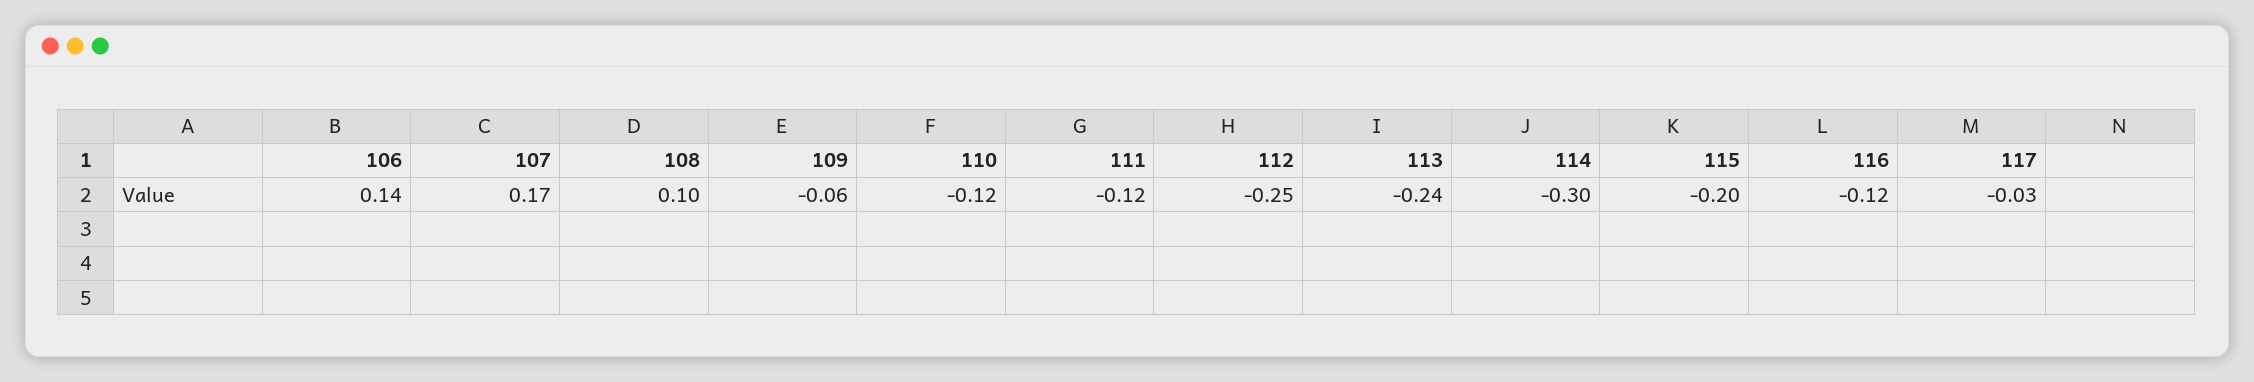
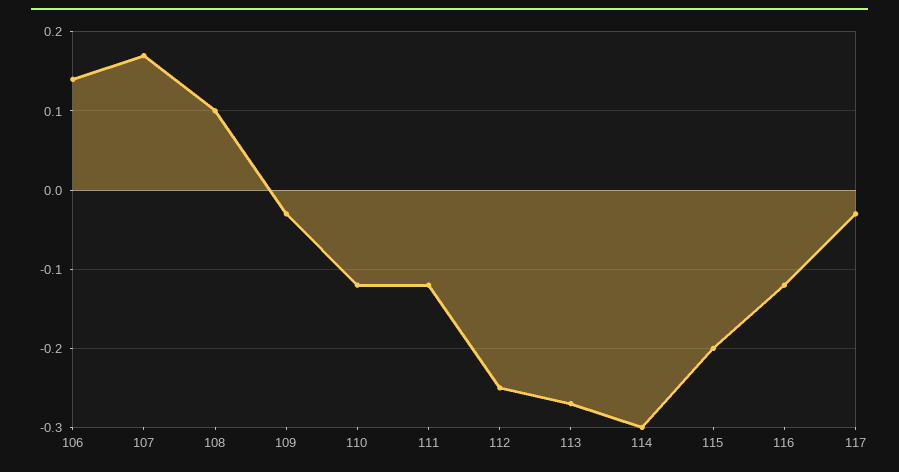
109: -0.06 -> -0.03
113: -0.24 -> -0.27

